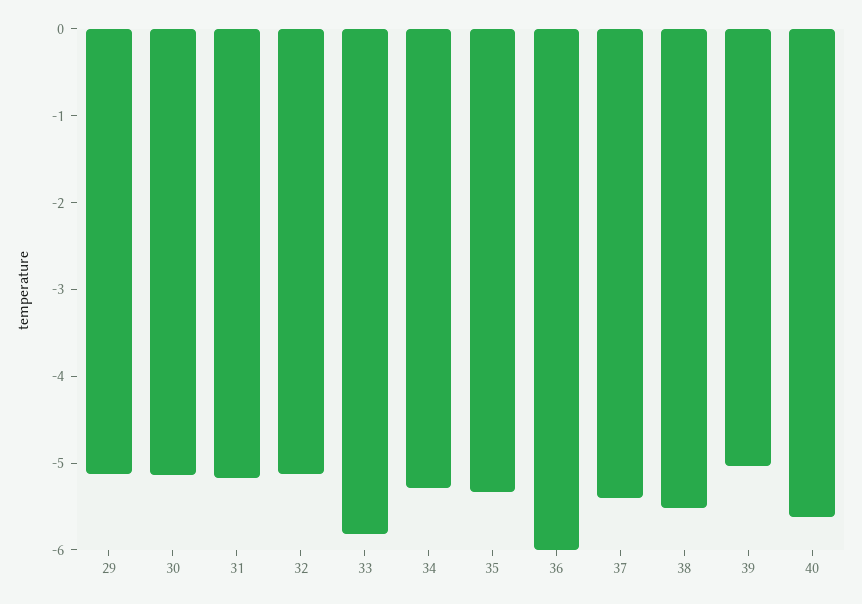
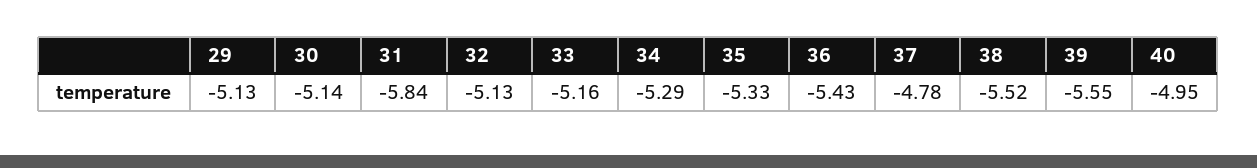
31: -5.2 -> -5.84
33: -5.8 -> -5.16
36: -6 -> -5.43
37: -5.4 -> -4.78
39: -5 -> -5.55
40: -5.6 -> -4.95

